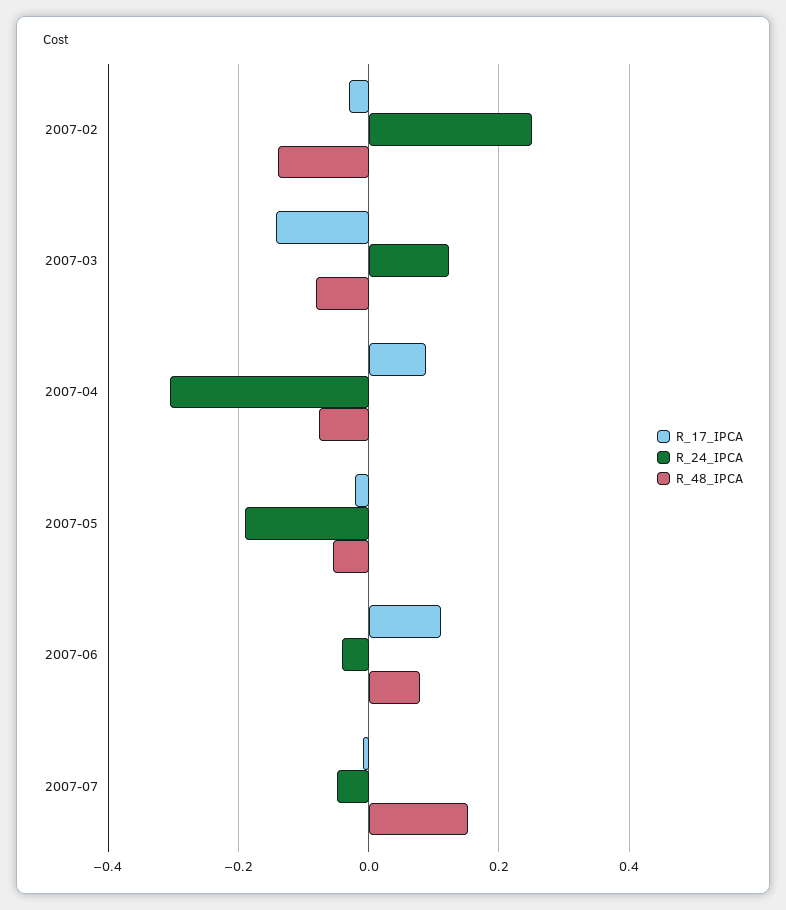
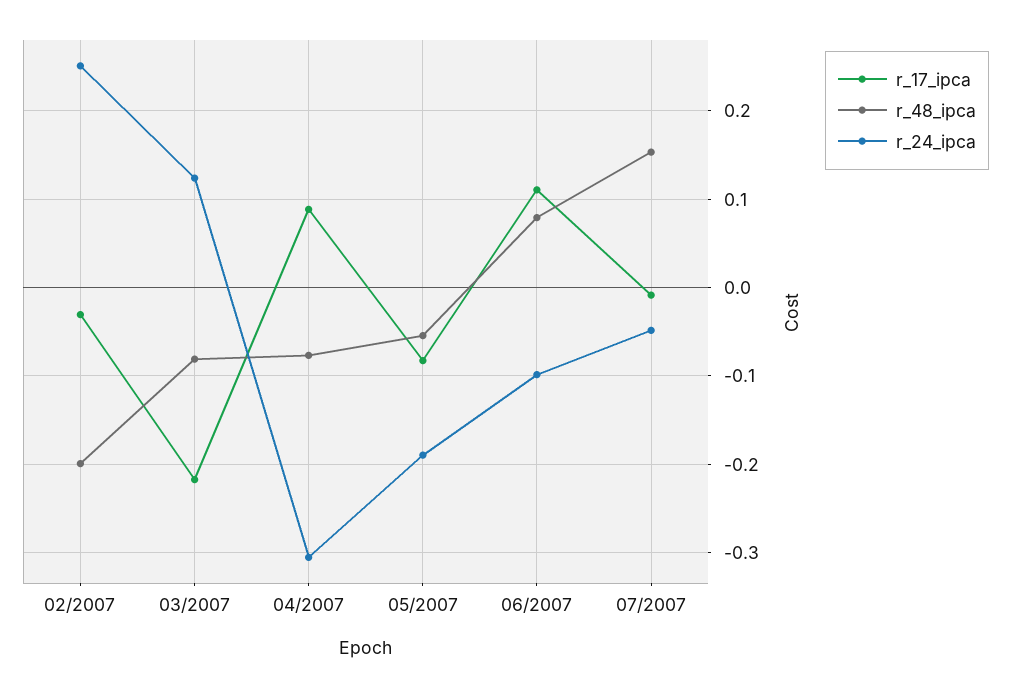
R_48_IPCA, 2007-02: -0.14 -> -0.2
R_17_IPCA, 2007-03: -0.14 -> -0.22
R_17_IPCA, 2007-05: -0.02 -> -0.08
R_24_IPCA, 2007-06: -0.04 -> -0.1

